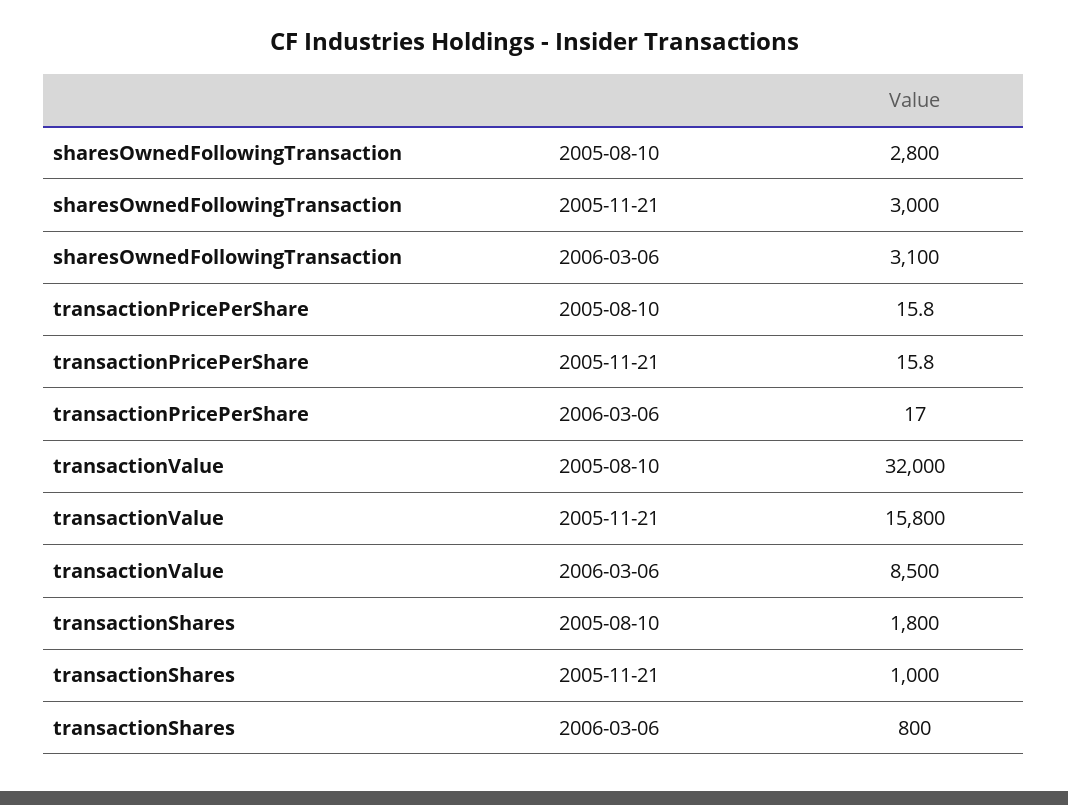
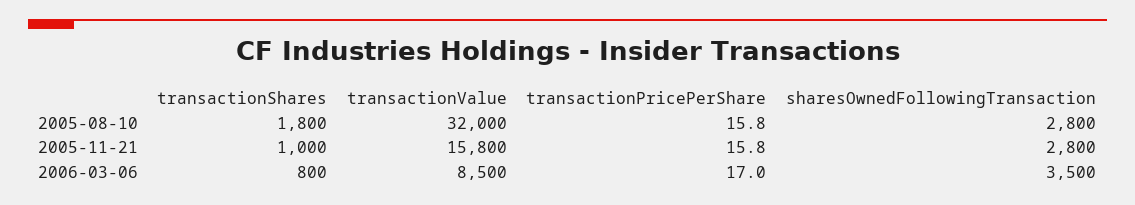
sharesOwnedFollowingTransaction, 2005-11-21: 3000 -> 2800
sharesOwnedFollowingTransaction, 2006-03-06: 3100 -> 3500

